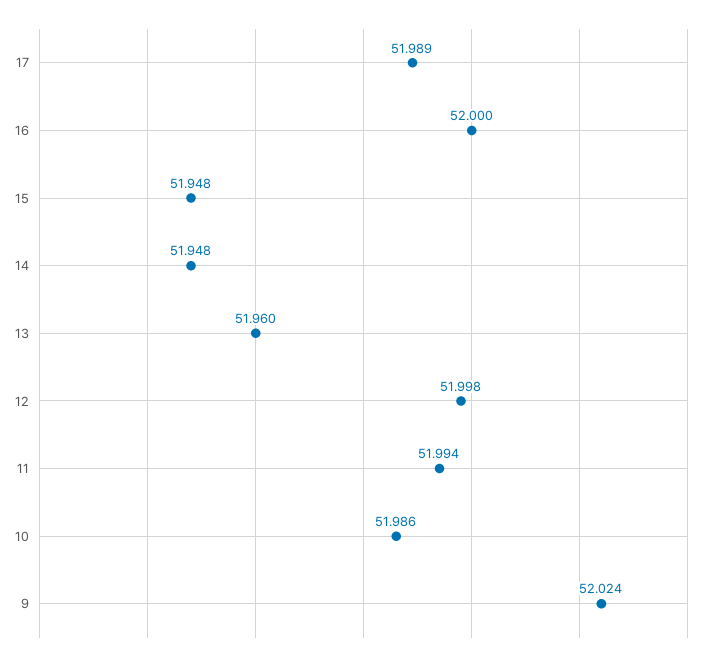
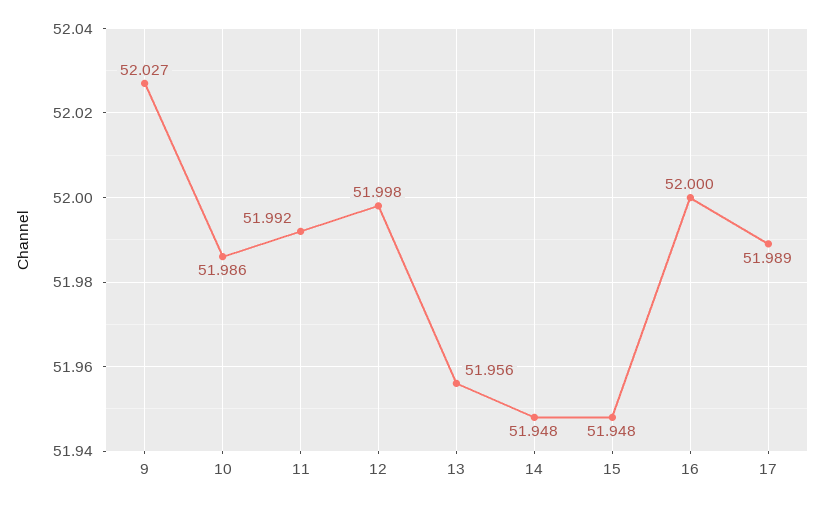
13: 51.96 -> 51.956
11: 51.994 -> 51.992
9: 52.024 -> 52.027

